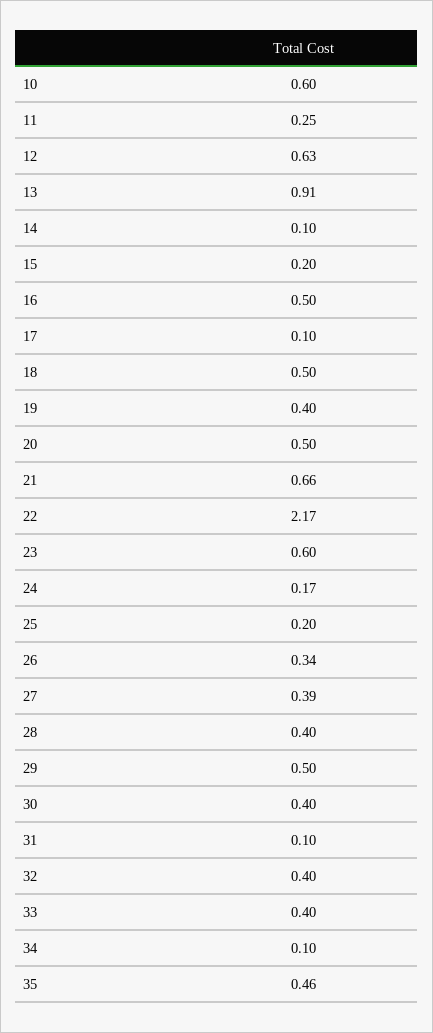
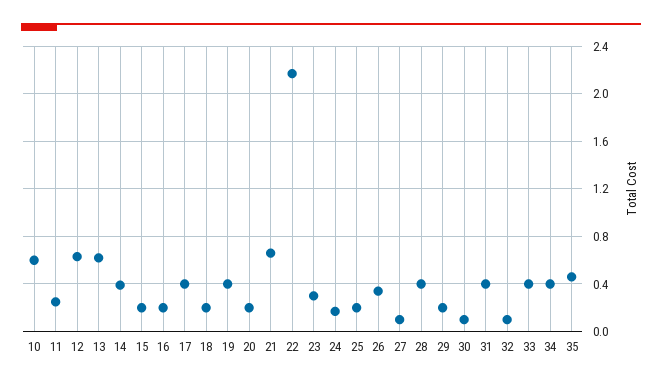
13: 0.91 -> 0.6
14: 0.1 -> 0.4
16: 0.5 -> 0.2
17: 0.1 -> 0.4
18: 0.5 -> 0.2
20: 0.5 -> 0.2
23: 0.6 -> 0.3
27: 0.39 -> 0.1
29: 0.5 -> 0.2
30: 0.4 -> 0.1
31: 0.1 -> 0.4
32: 0.4 -> 0.1
34: 0.1 -> 0.4

